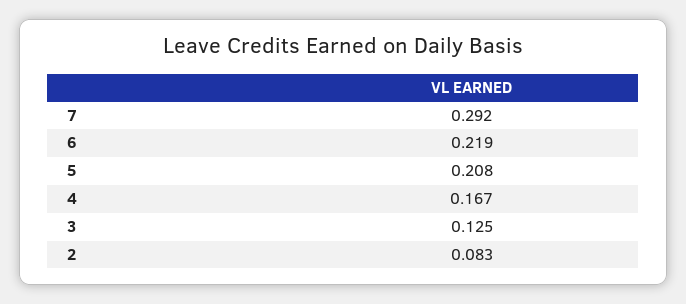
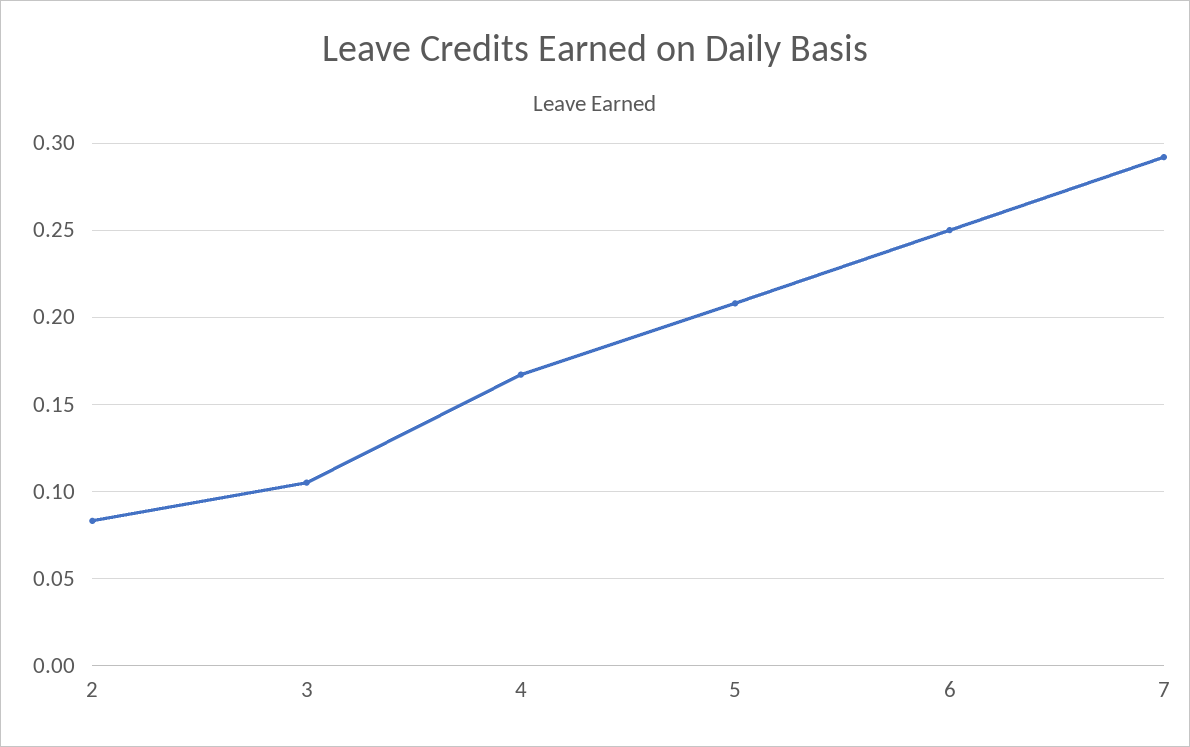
6: 0.219 -> 0.25
3: 0.125 -> 0.105

